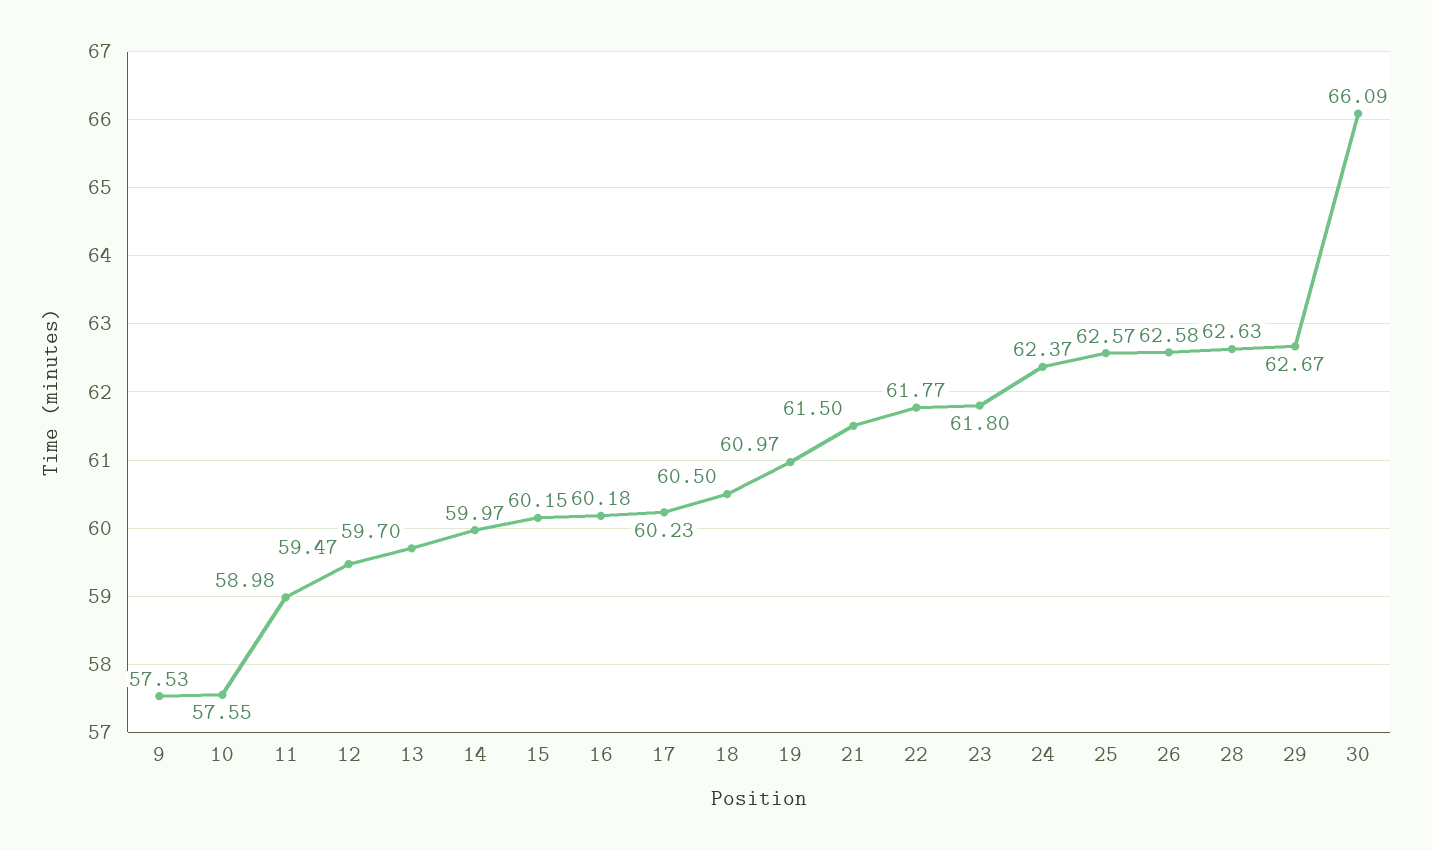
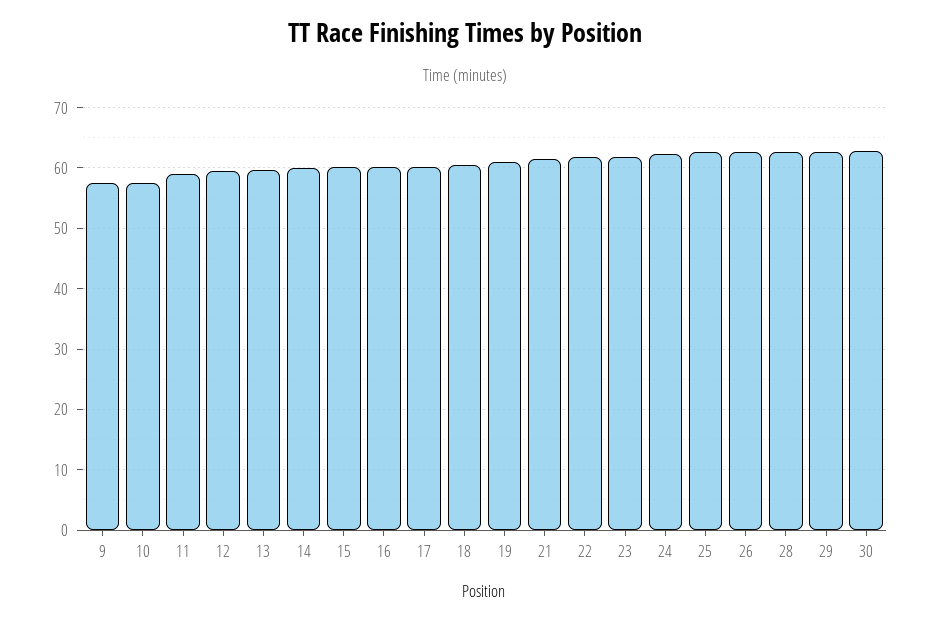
30: 66.09 -> 63

